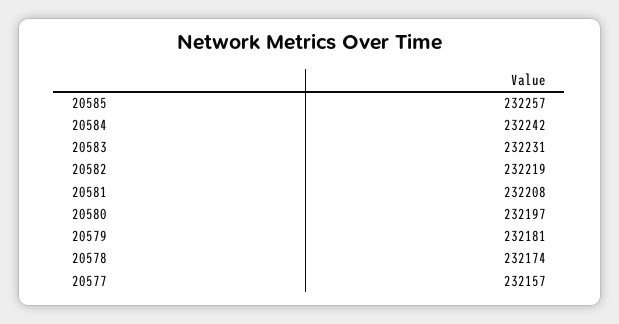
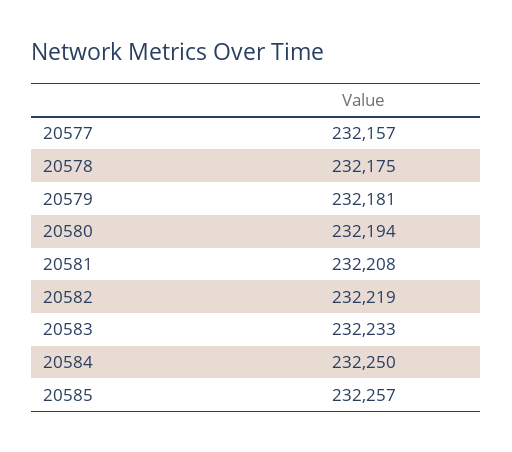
20584: 232242 -> 232250
20583: 232231 -> 232233
20580: 232197 -> 232194
20578: 232174 -> 232175

